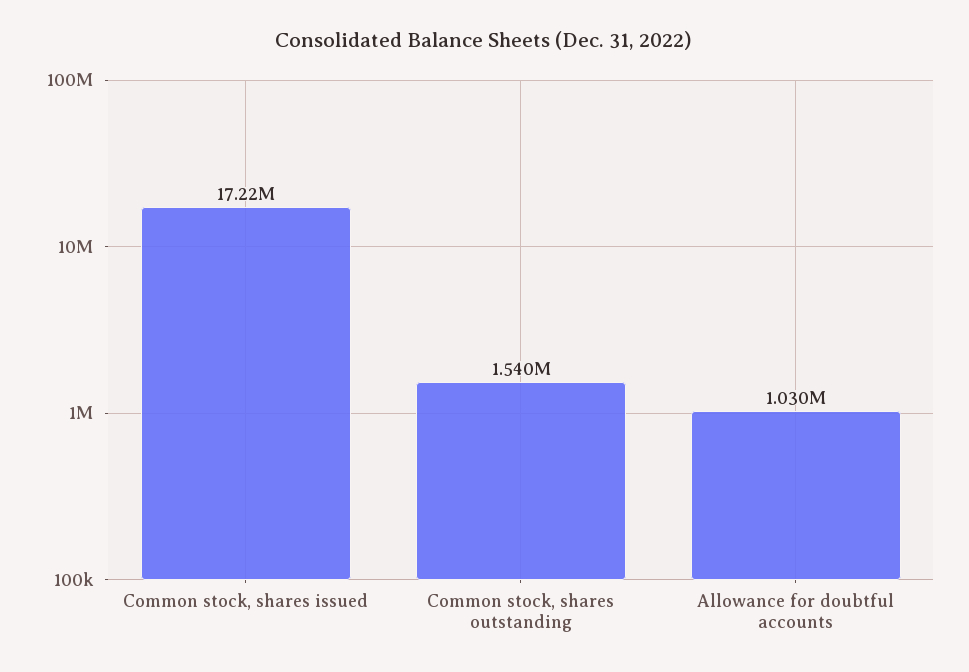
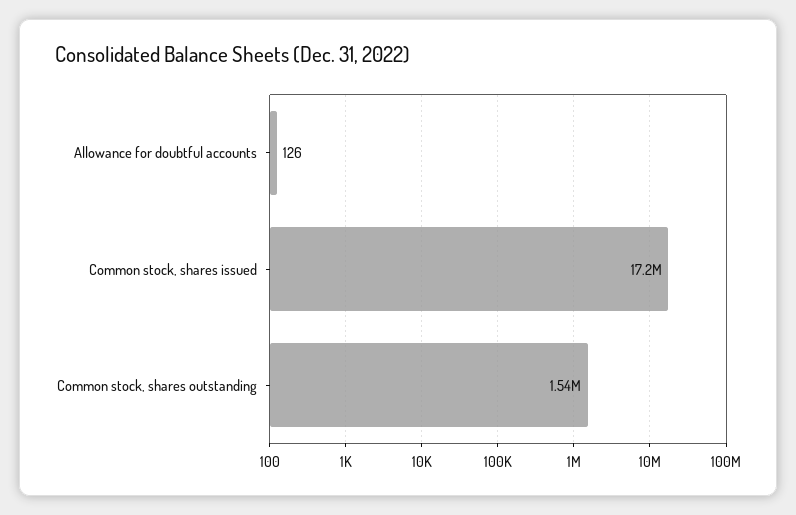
Allowance for doubtful accounts: 1030000 -> 126

